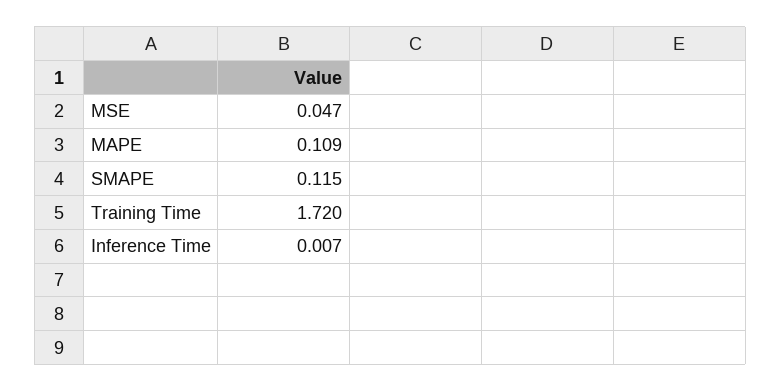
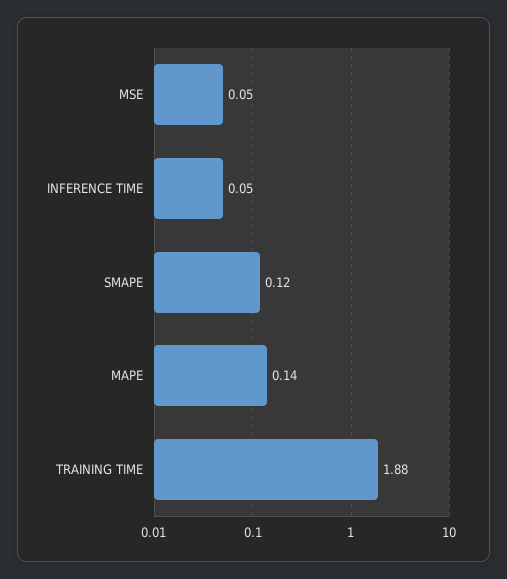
MAPE: 0.109 -> 0.14
Training Time: 1.72 -> 1.88
Inference Time: 0.007 -> 0.05

